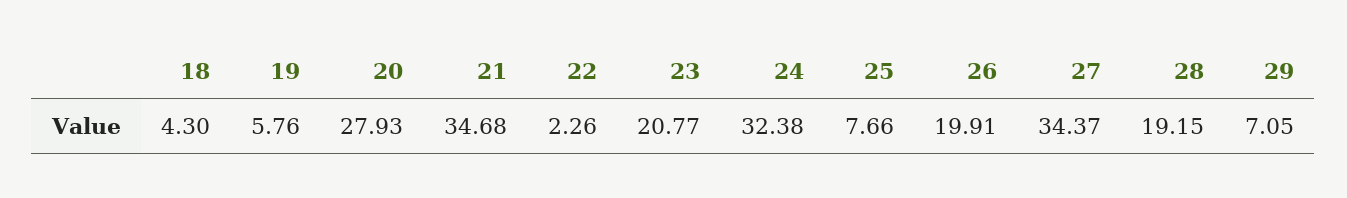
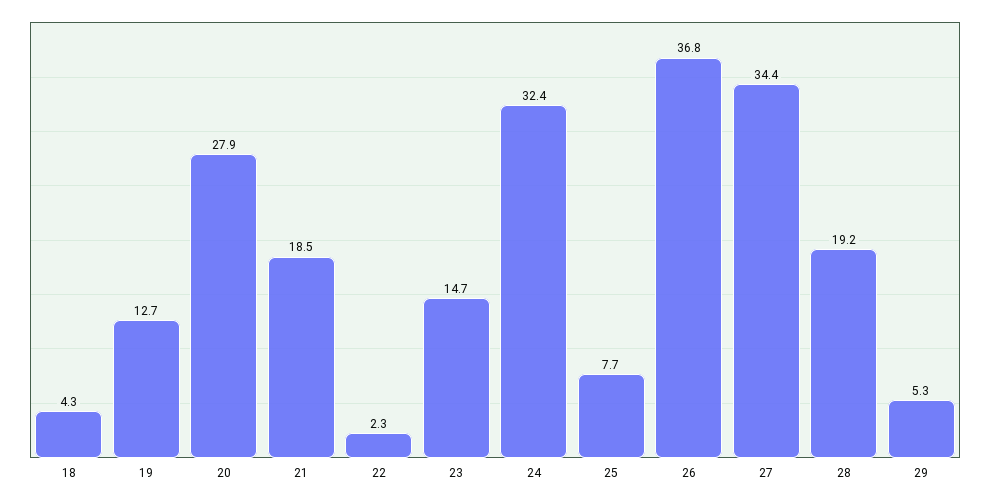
19: 5.76 -> 12.7
21: 34.68 -> 18.5
23: 20.77 -> 14.7
26: 19.91 -> 36.8
29: 7.05 -> 5.3

